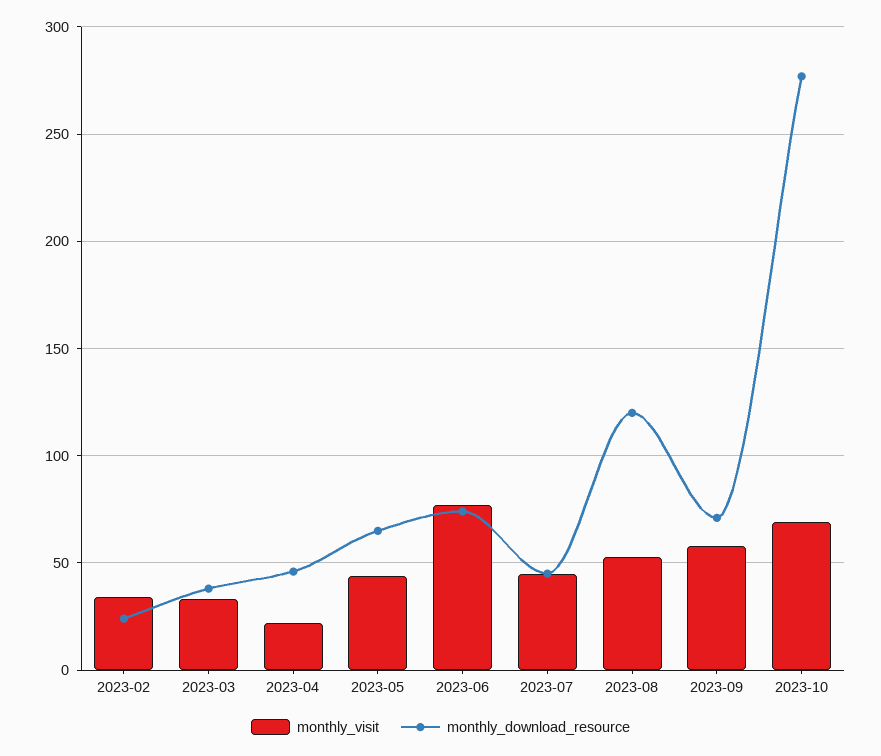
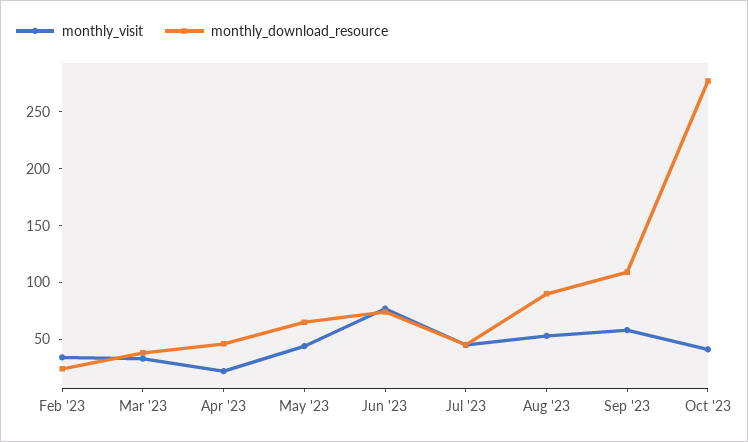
monthly_download_resource, 2023-08: 120 -> 90
monthly_download_resource, 2023-09: 70 -> 110
monthly_visit, 2023-10: 70 -> 40

